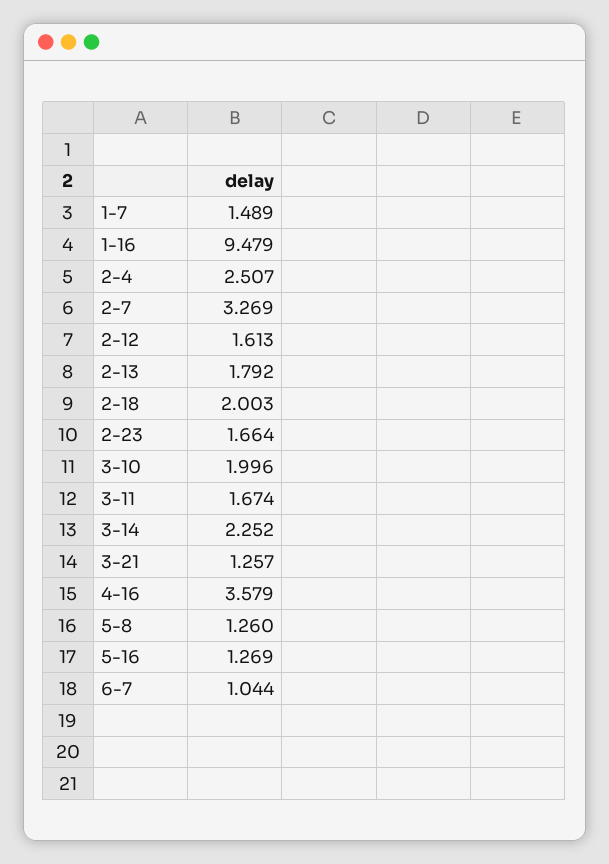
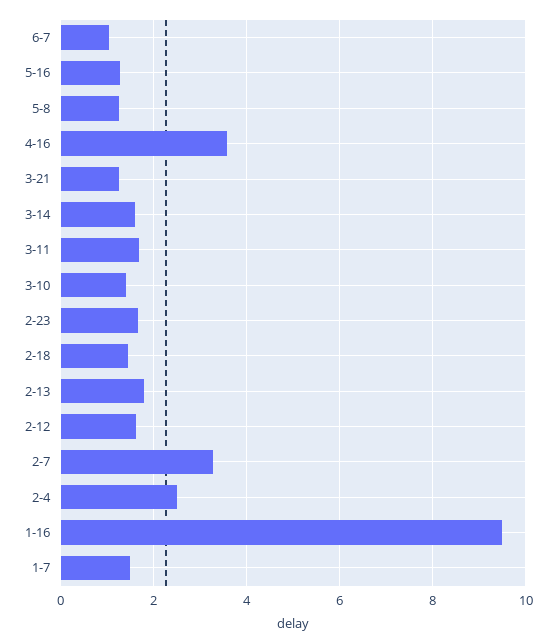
2-18: 2.003 -> 1.4
3-10: 1.996 -> 1.4
3-14: 2.252 -> 1.6

